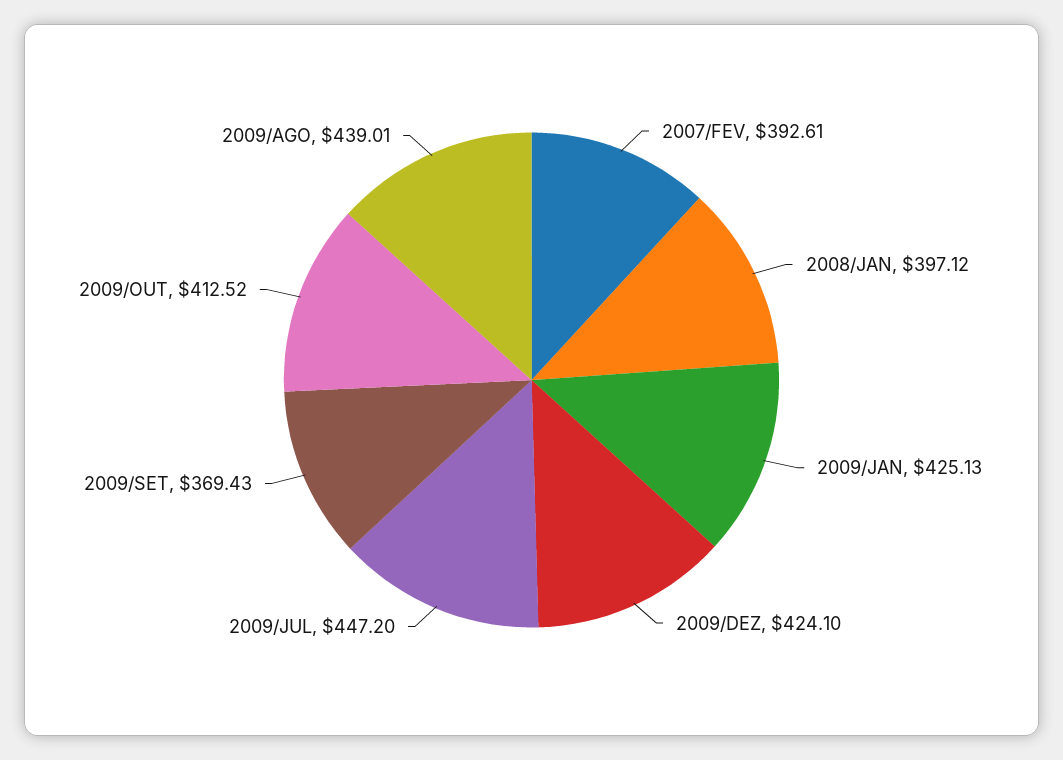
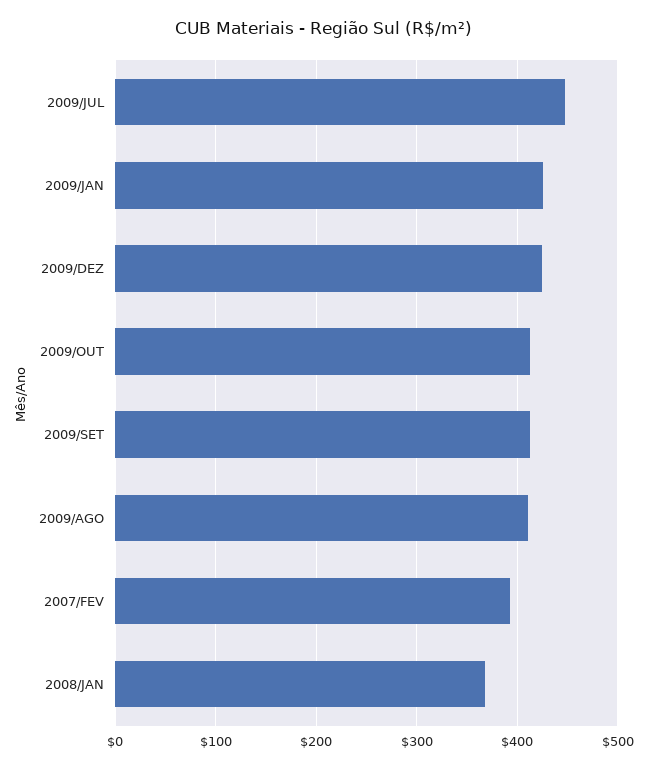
2008/JAN: 397.12 -> 370
2009/SET: 369.43 -> 410
2009/AGO: 439.01 -> 410

